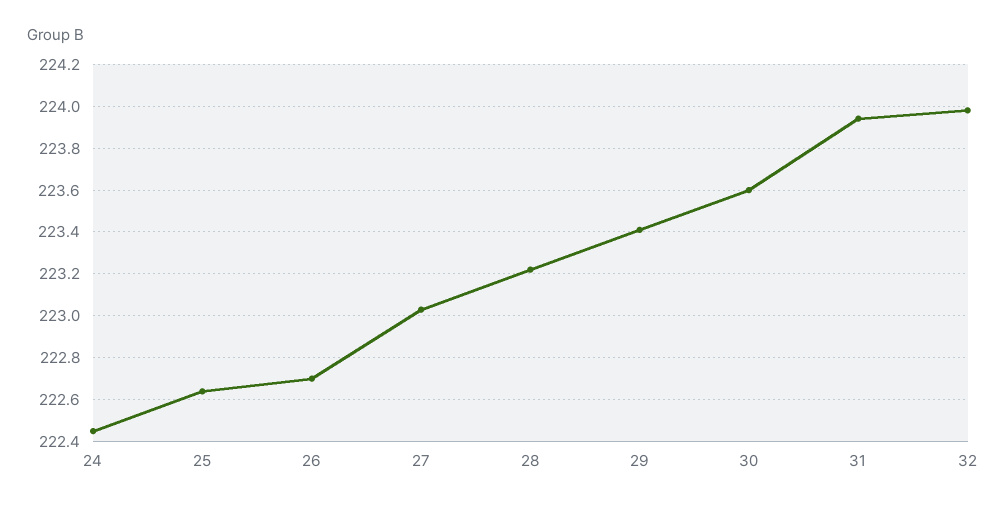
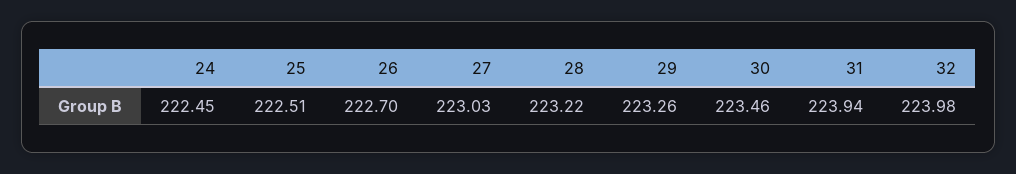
25: 222.65 -> 222.51
29: 223.4 -> 223.26
30: 223.6 -> 223.46

